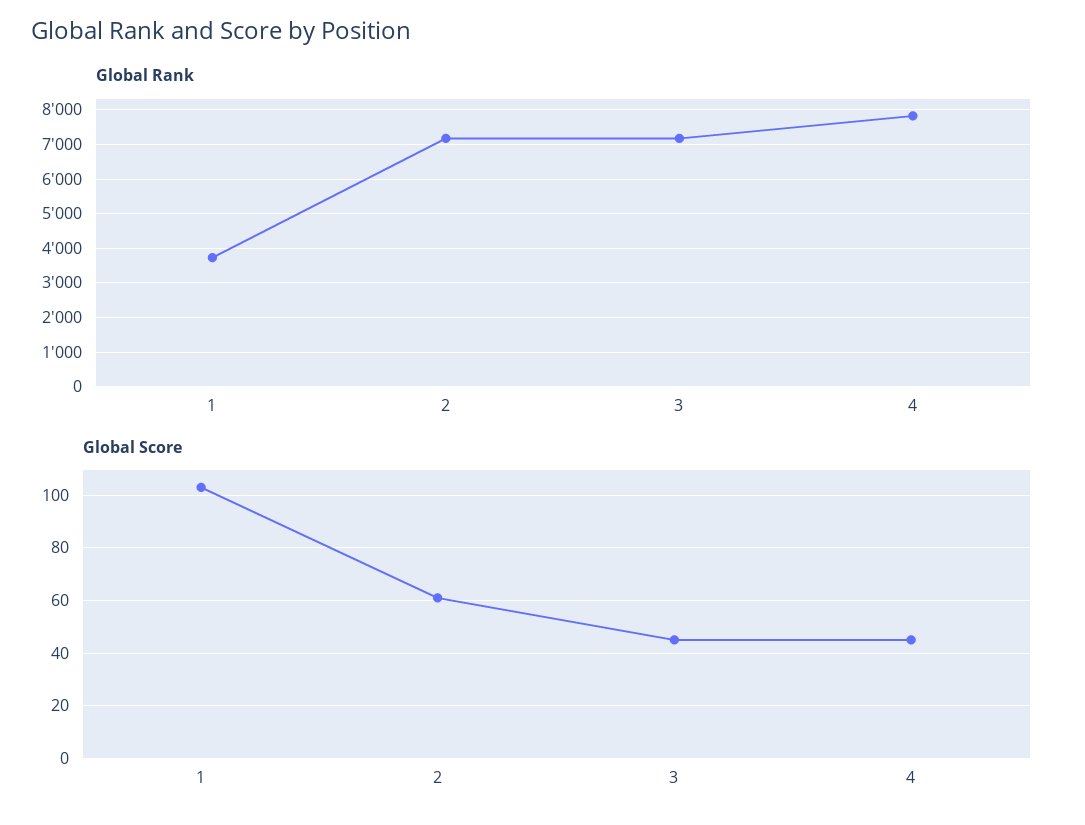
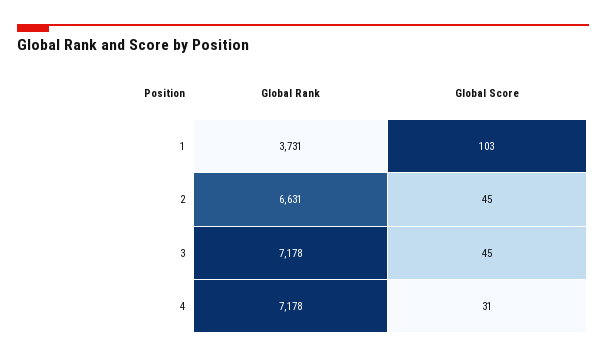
Global Rank, 2: 7200 -> 6631
Global Rank, 4: 7800 -> 7178
Global Score, 2: 60 -> 45
Global Score, 4: 45 -> 31

